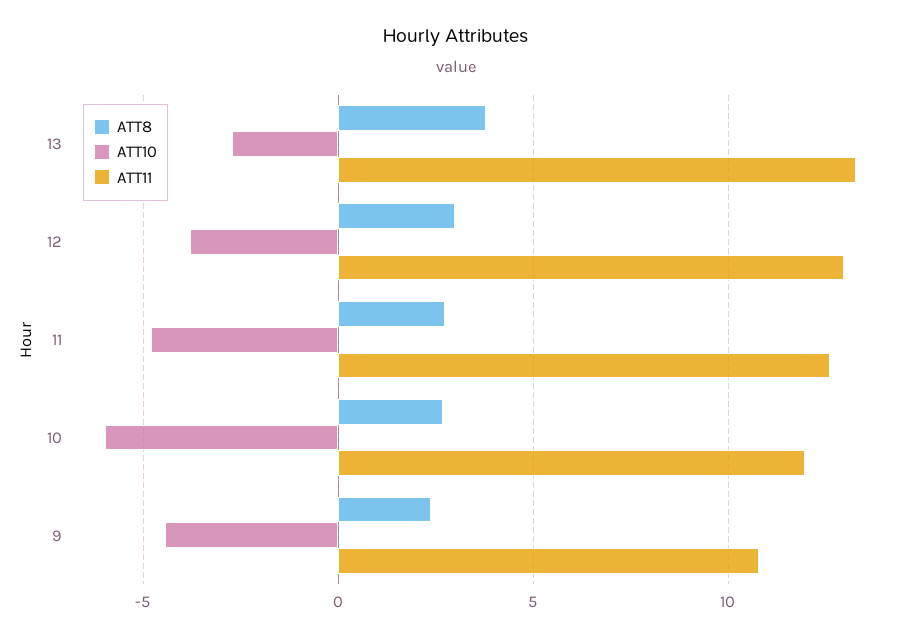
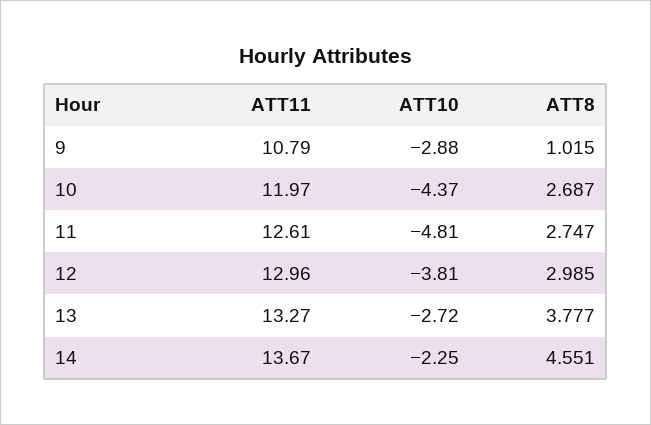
ATT10, 10: -6 -> -4.37
ATT8, 9: 2.5 -> 1.015
ATT10, 9: -4.5 -> -2.88
ATT11, 14: none -> 13.67
ATT10, 14: none -> -2.25
ATT8, 14: none -> 4.551

